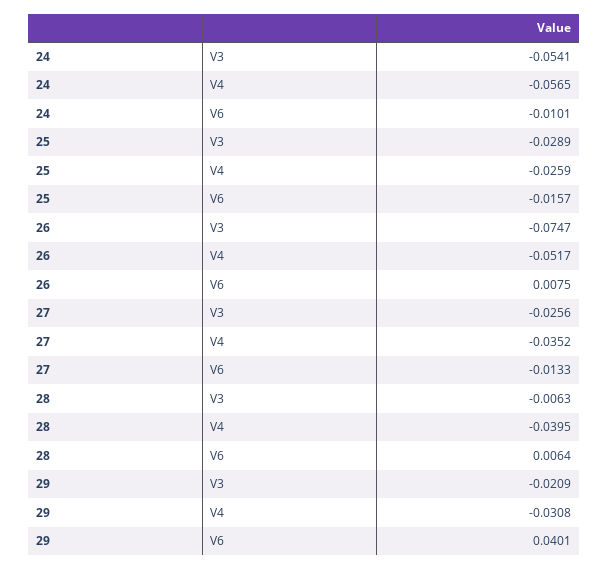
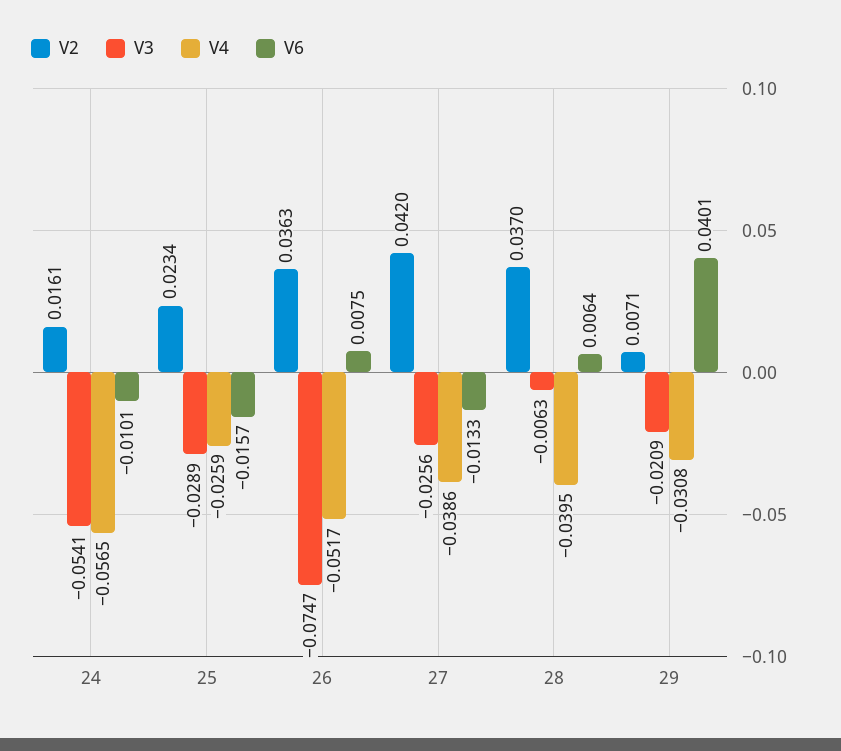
V4, 27: -0.0352 -> -0.0386
V2, 24: none -> 0.0161
V2, 25: none -> 0.0234
V2, 26: none -> 0.0363
V2, 27: none -> 0.042
V2, 28: none -> 0.037
V2, 29: none -> 0.0071

